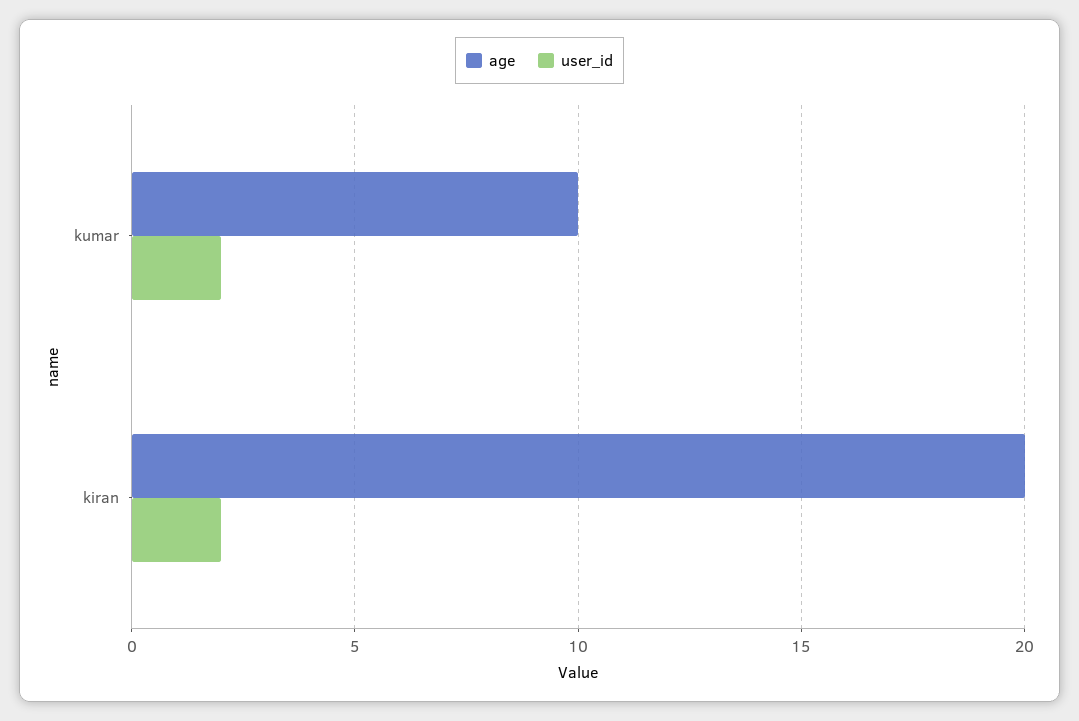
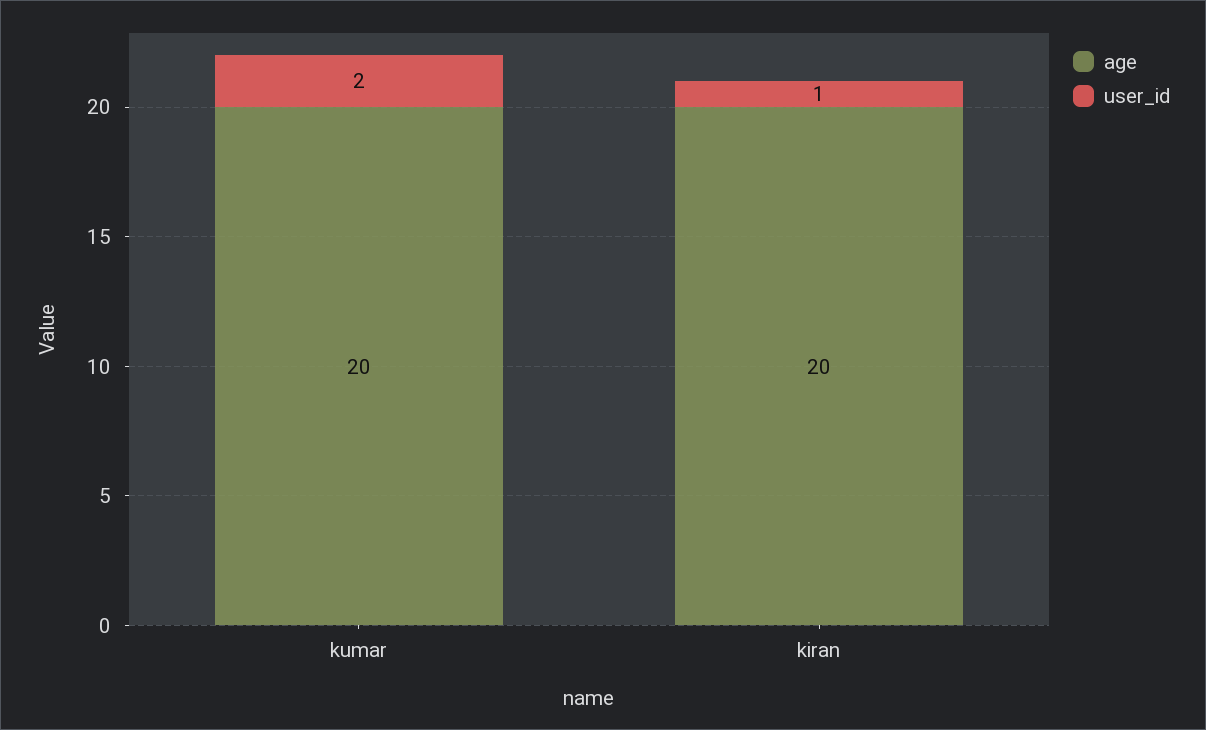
age, kumar: 10 -> 20
user_id, kiran: 2 -> 1

